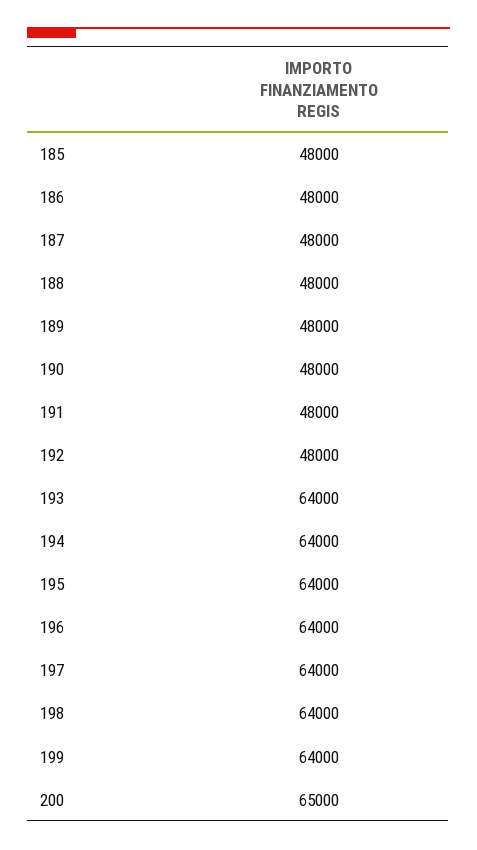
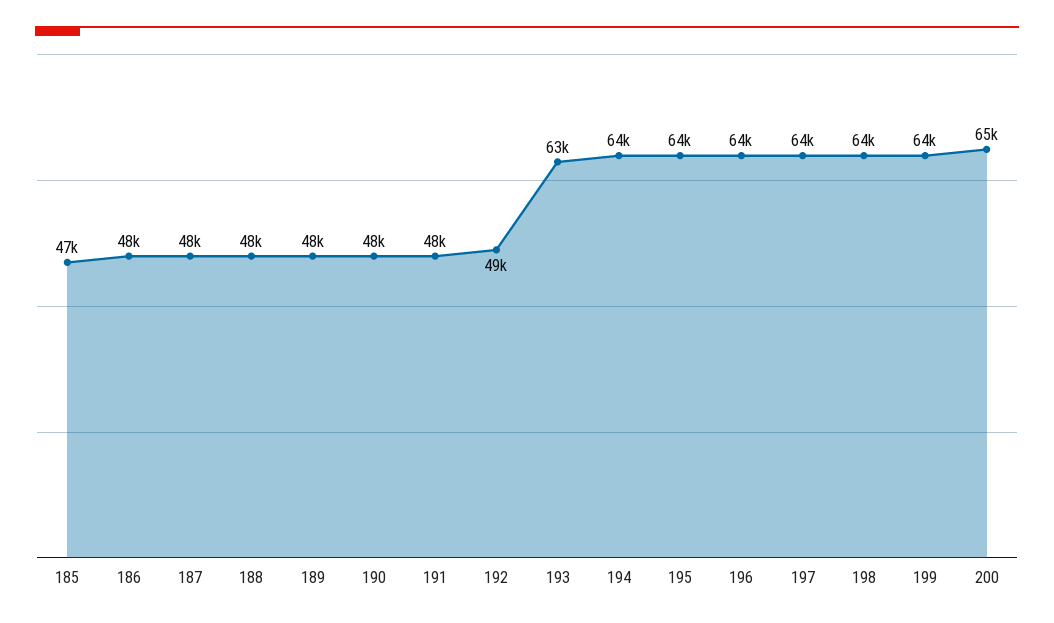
185: 48000 -> 47000
192: 48000 -> 49000
193: 64000 -> 63000

